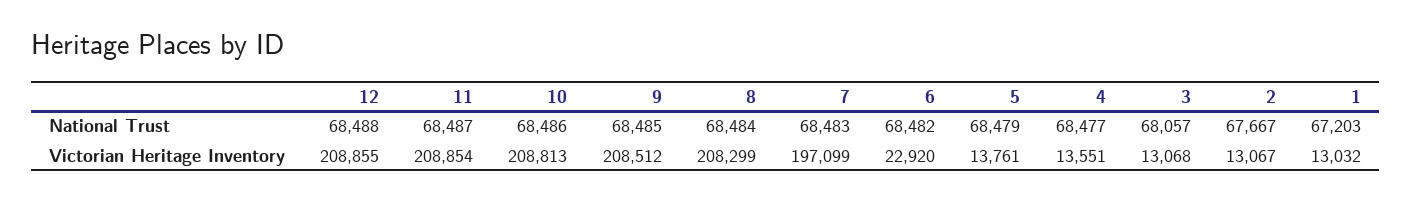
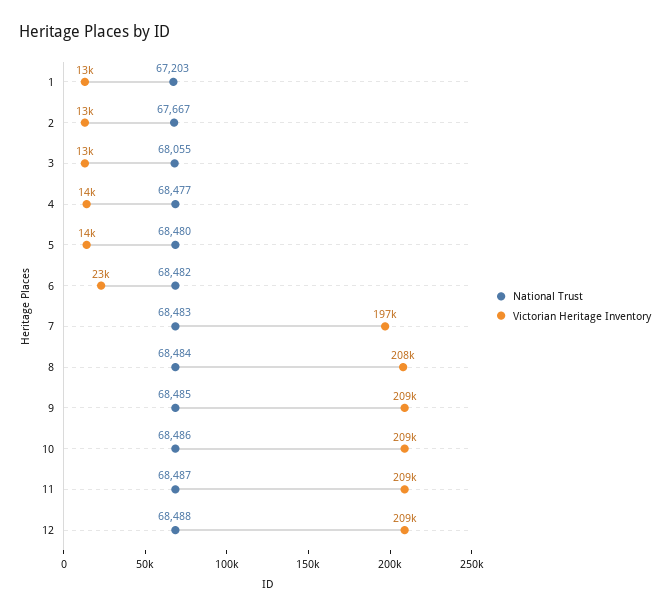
National Trust, 5: 68479 -> 68480
National Trust, 3: 68057 -> 68055

